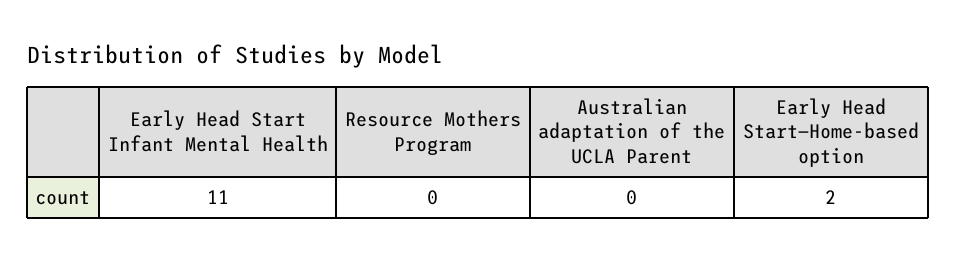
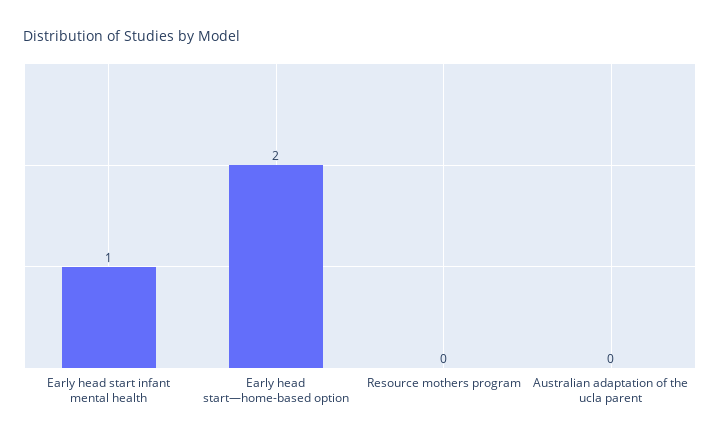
Early Head Start Infant Mental Health: 11 -> 1

